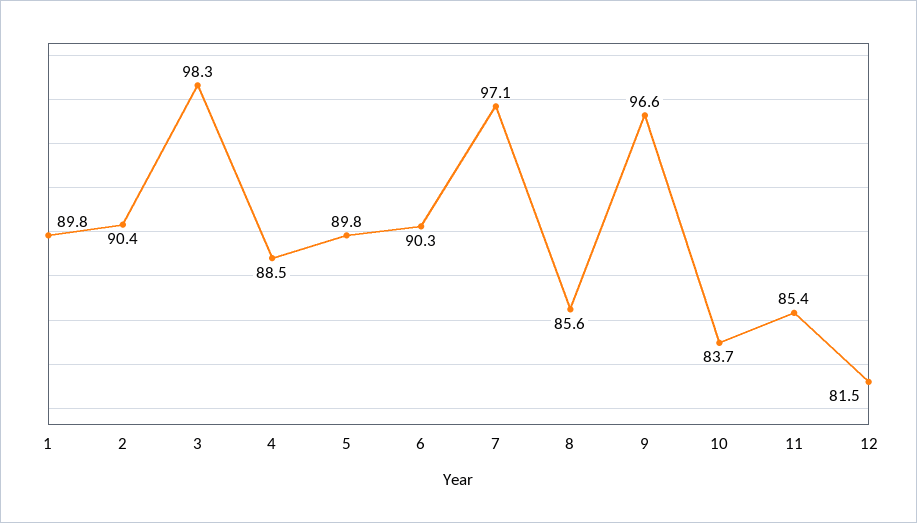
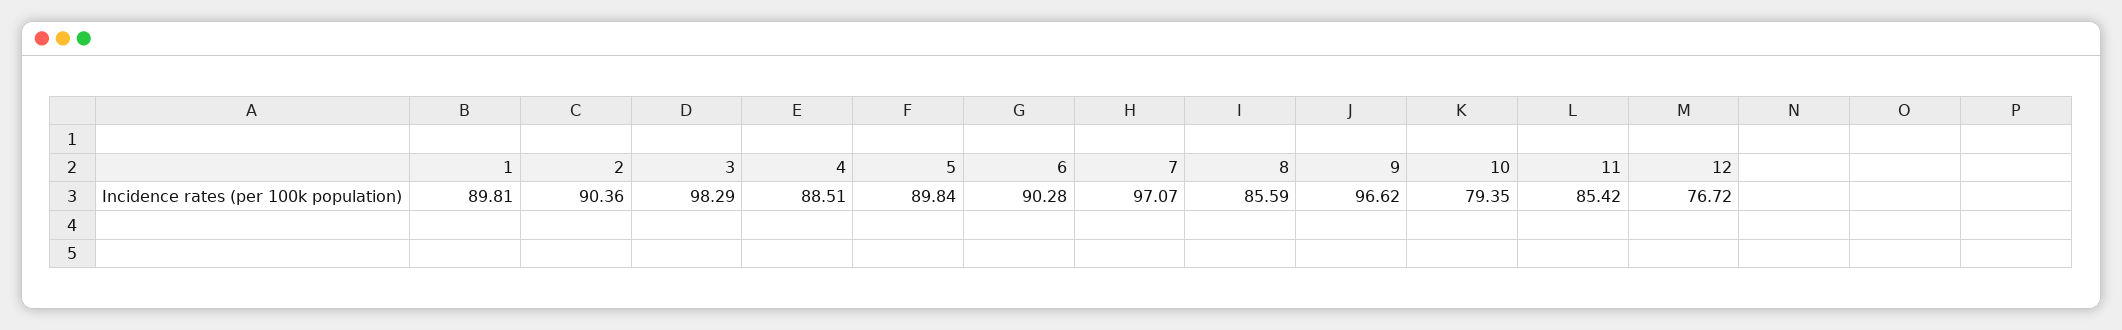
10: 83.7 -> 79.35
12: 81.5 -> 76.72

